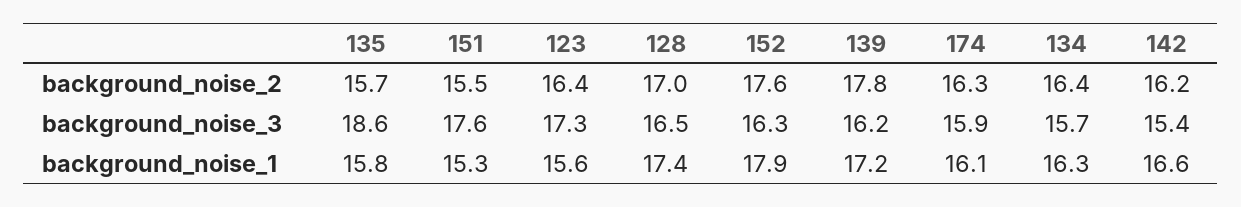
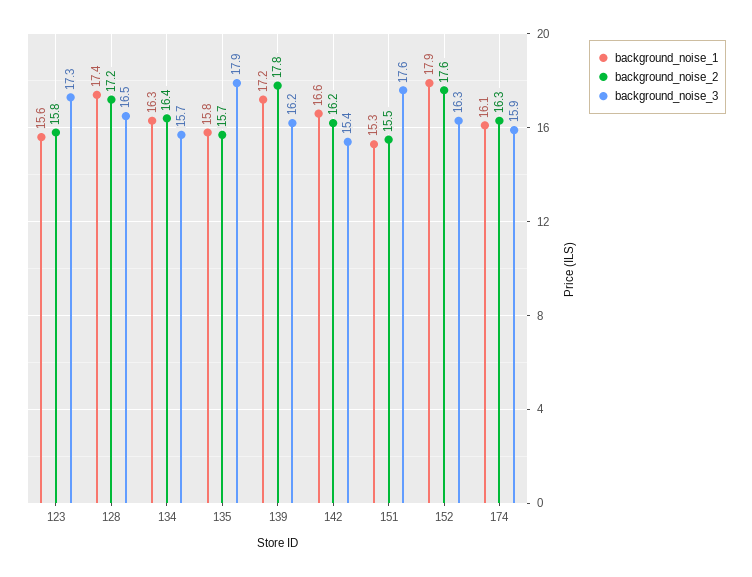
background_noise_2, 123: 16.4 -> 15.8
background_noise_2, 128: 17 -> 17.2
background_noise_3, 135: 18.6 -> 17.9

